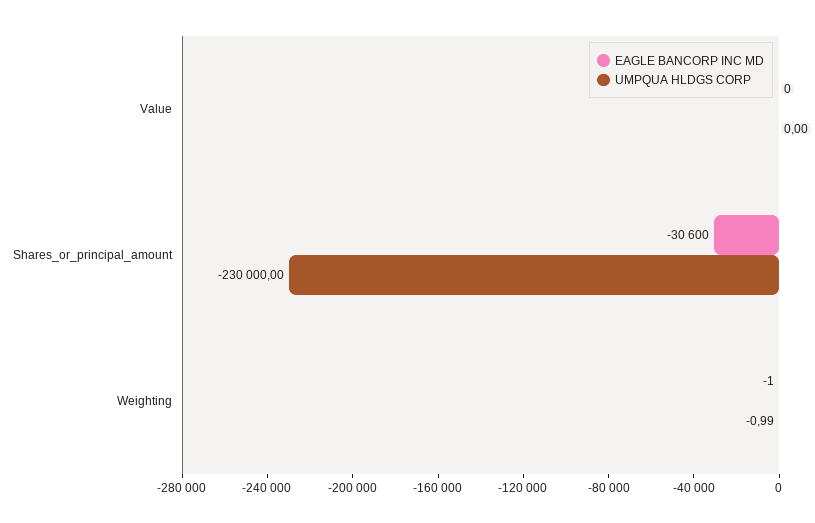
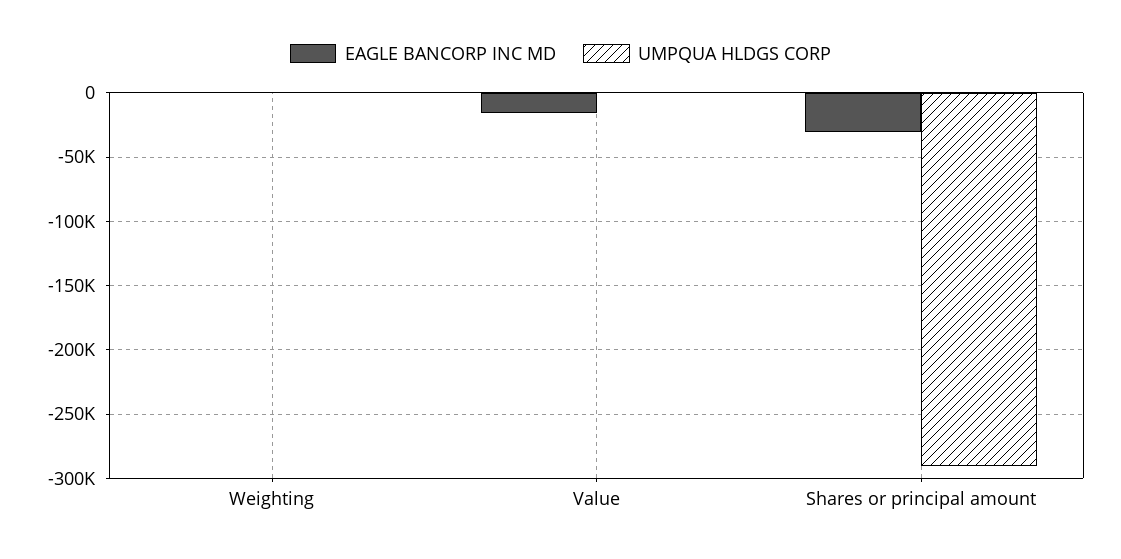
EAGLE BANCORP INC MD, Value: 0 -> -15000
UMPQUA HLDGS CORP, Shares_or_principal_amount: -230000 -> -290000

